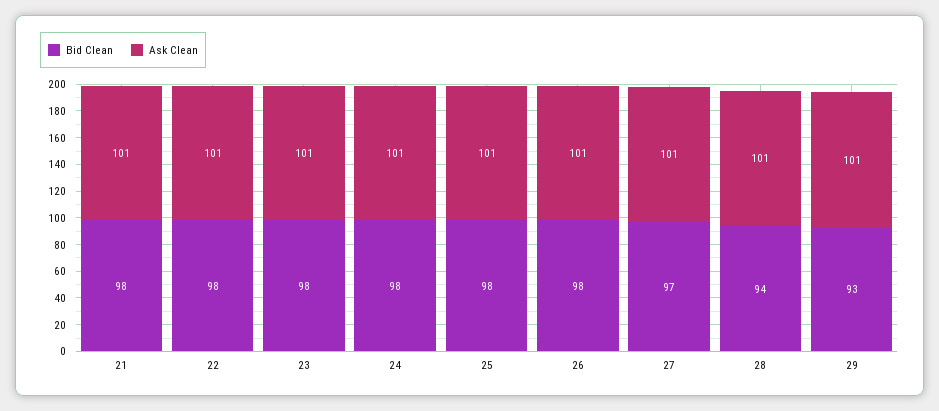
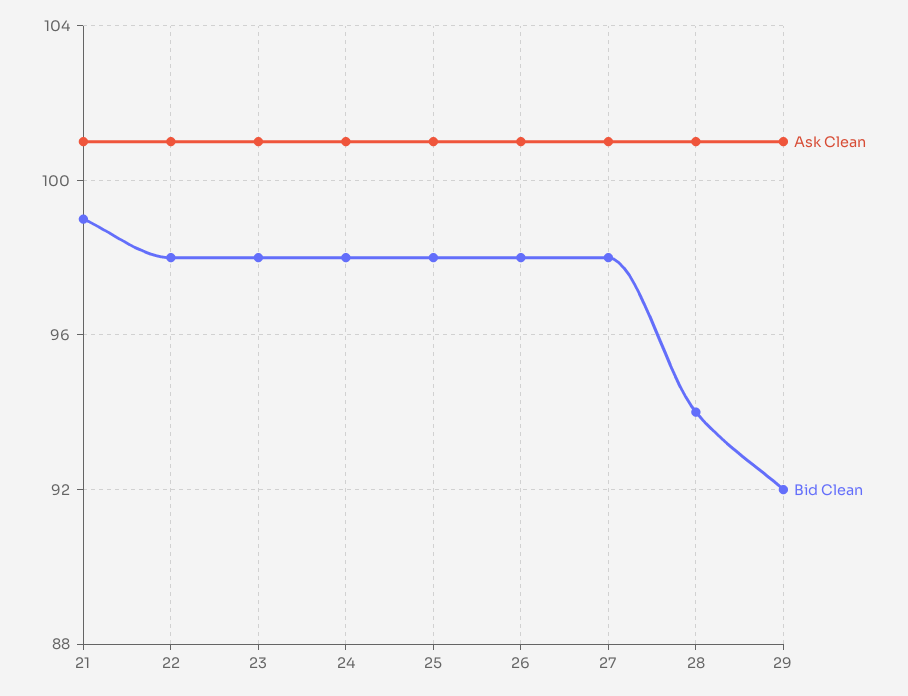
Bid Clean, 21: 98 -> 99
Bid Clean, 27: 97 -> 98
Bid Clean, 29: 93 -> 92

